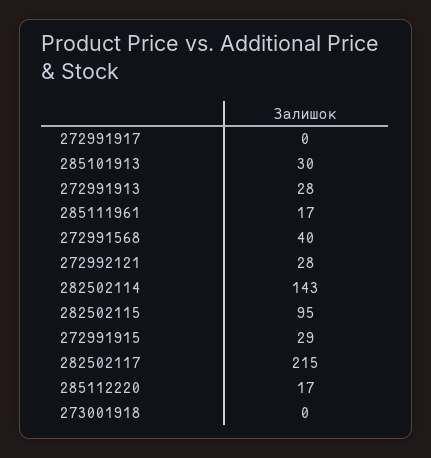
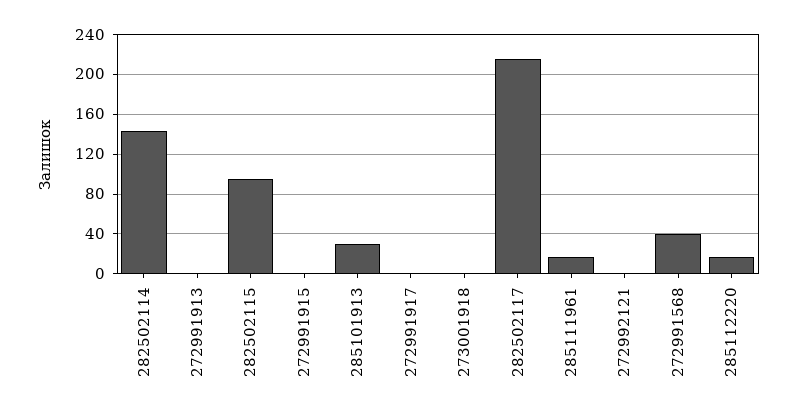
272991913: 28 -> 0
272992121: 28 -> 0
272991915: 29 -> 0

